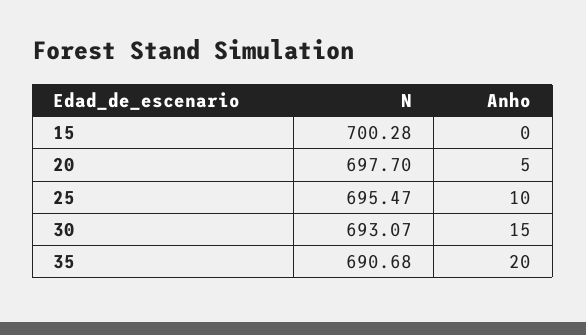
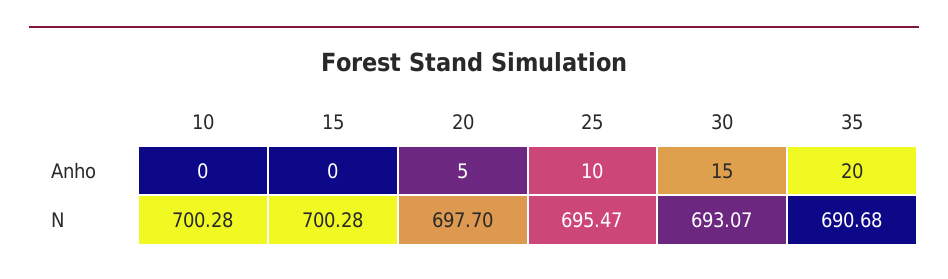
Anho, 10: none -> 0
N, 10: none -> 700.28

